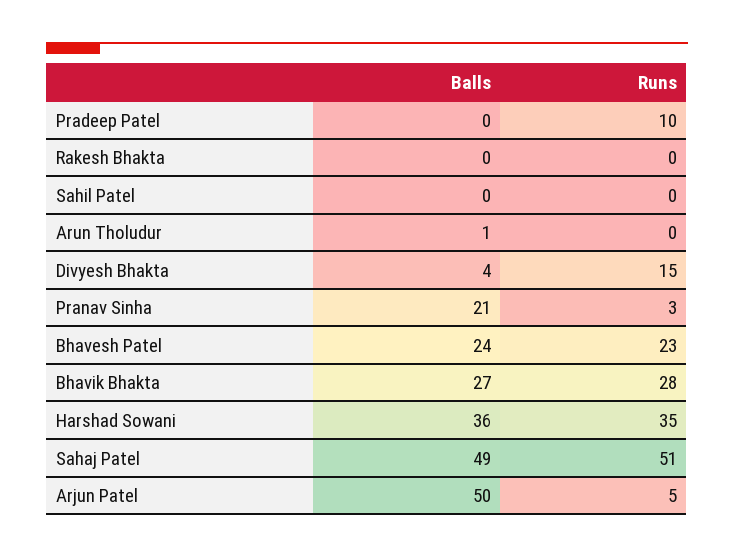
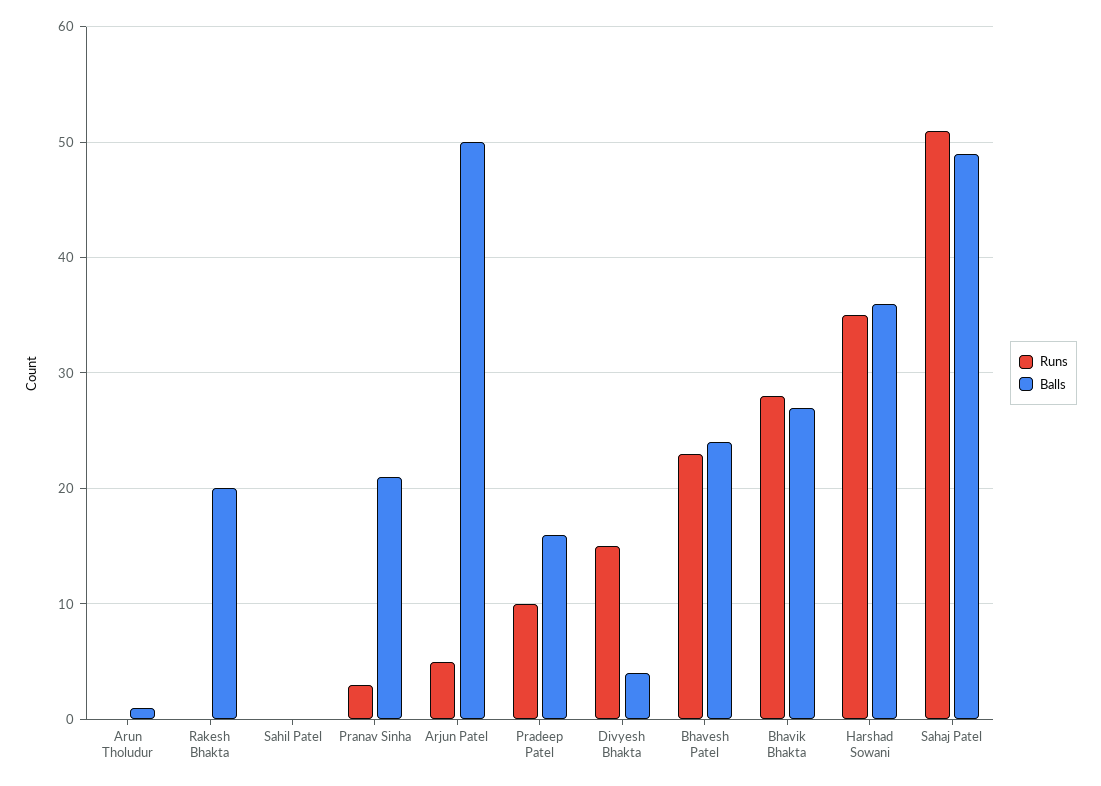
Balls, Pradeep Patel: 0 -> 16
Balls, Rakesh Bhakta: 0 -> 20

